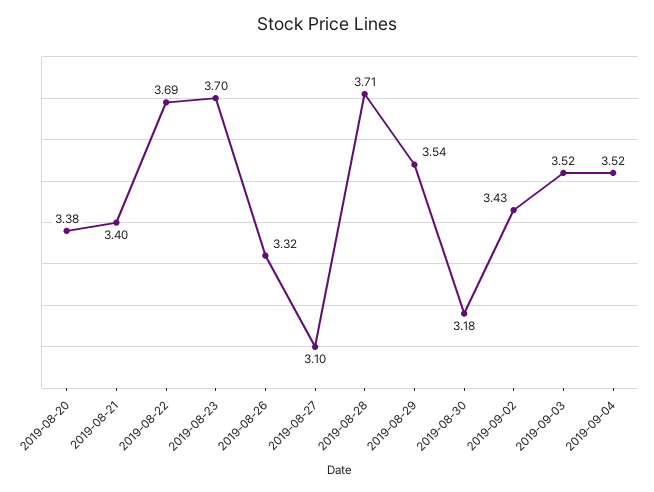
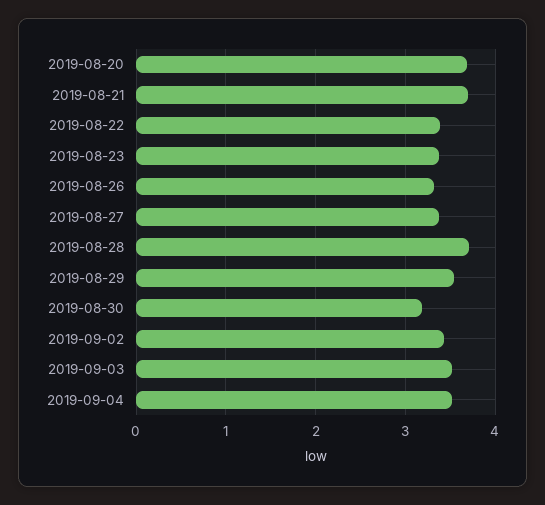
2019-08-20: 3.38 -> 3.7
2019-08-21: 3.4 -> 3.7
2019-08-22: 3.69 -> 3.4
2019-08-23: 3.7 -> 3.4
2019-08-27: 3.1 -> 3.4

